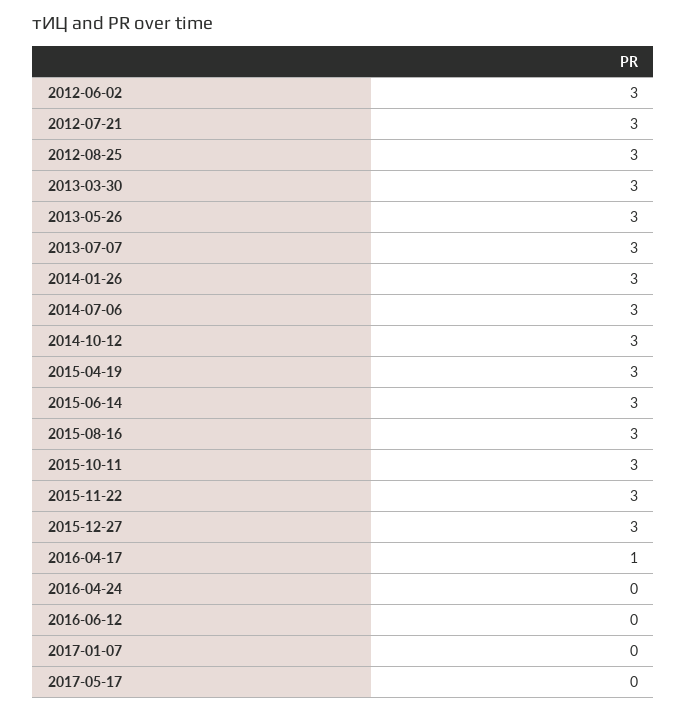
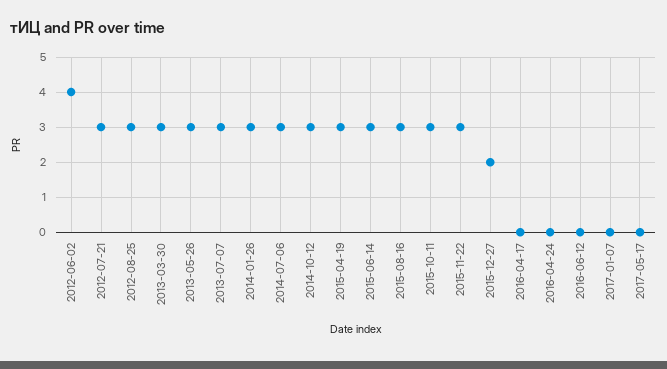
2012-06-02: 3 -> 4
2015-12-27: 3 -> 2
2016-04-17: 1 -> 0

